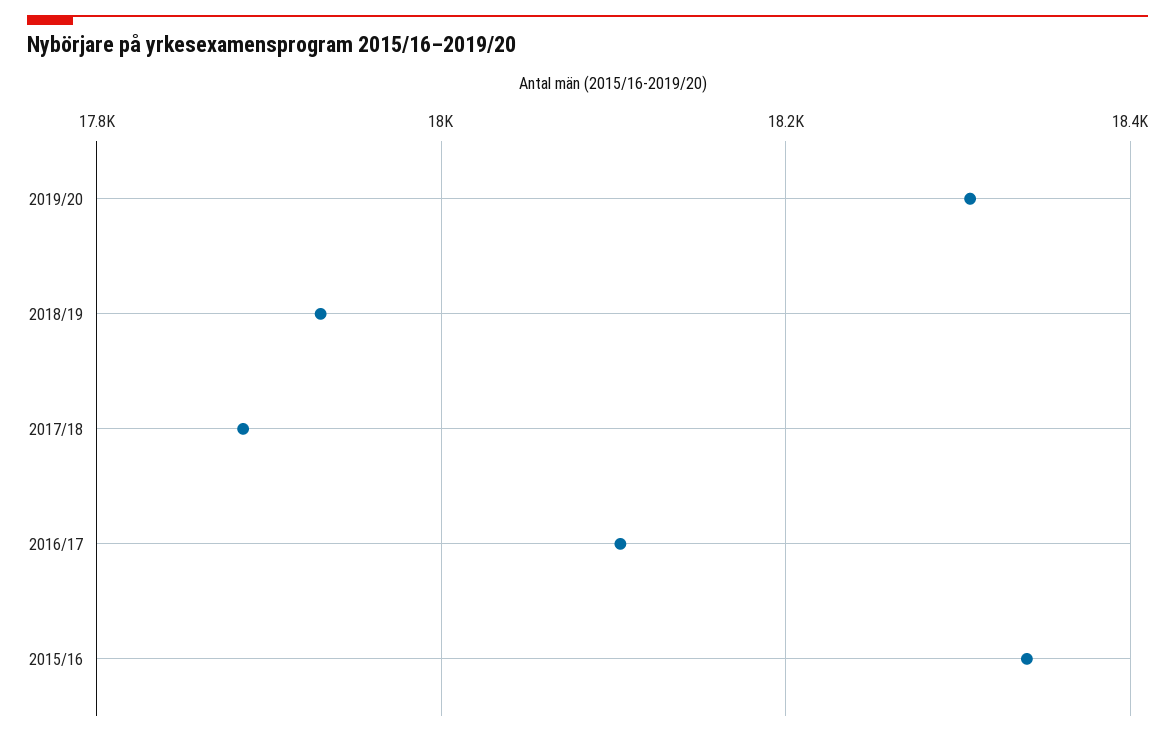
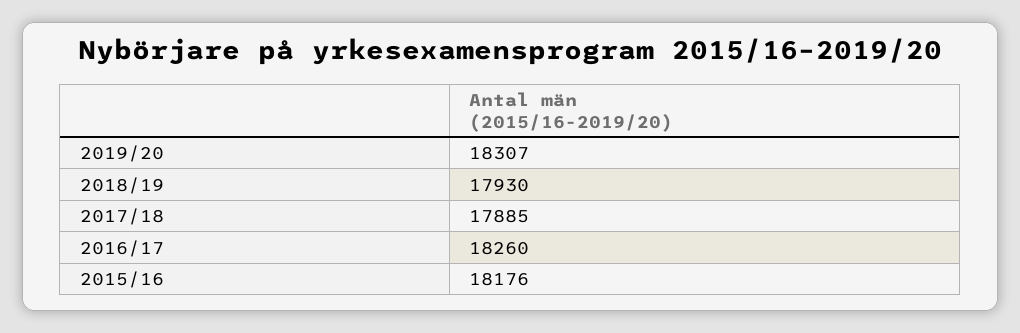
2016/17: 18100 -> 18260
2015/16: 18340 -> 18176

